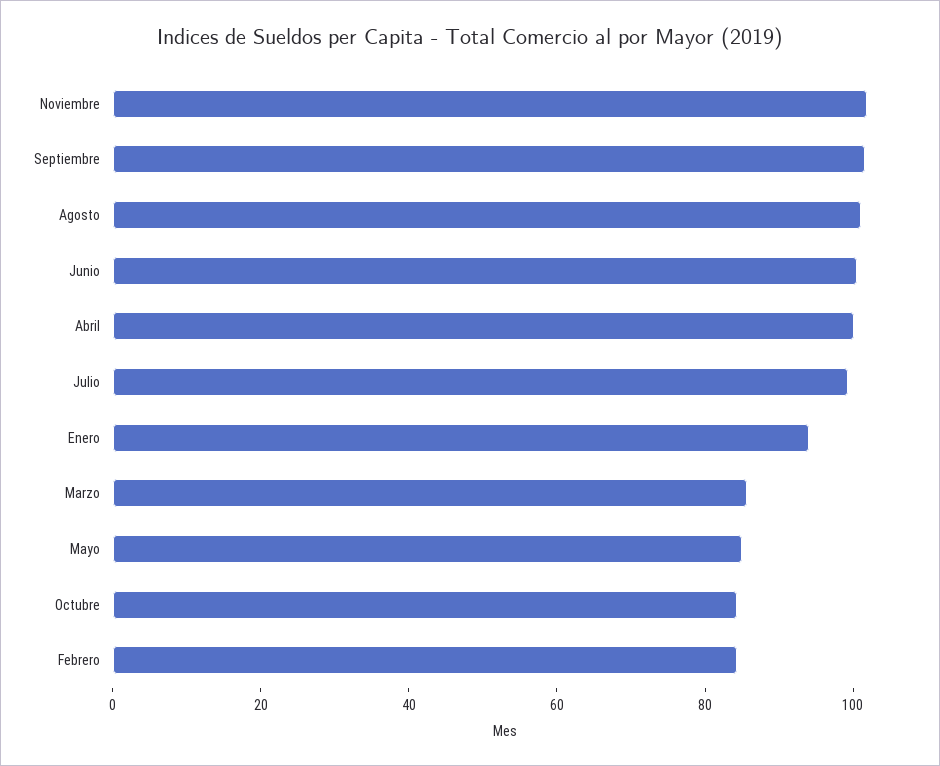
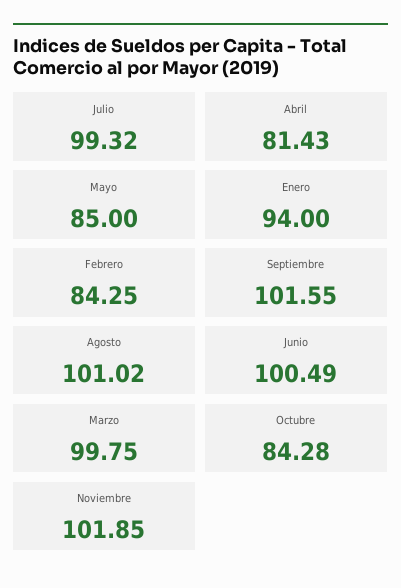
Abril: 100 -> 81.43
Marzo: 85 -> 99.75

